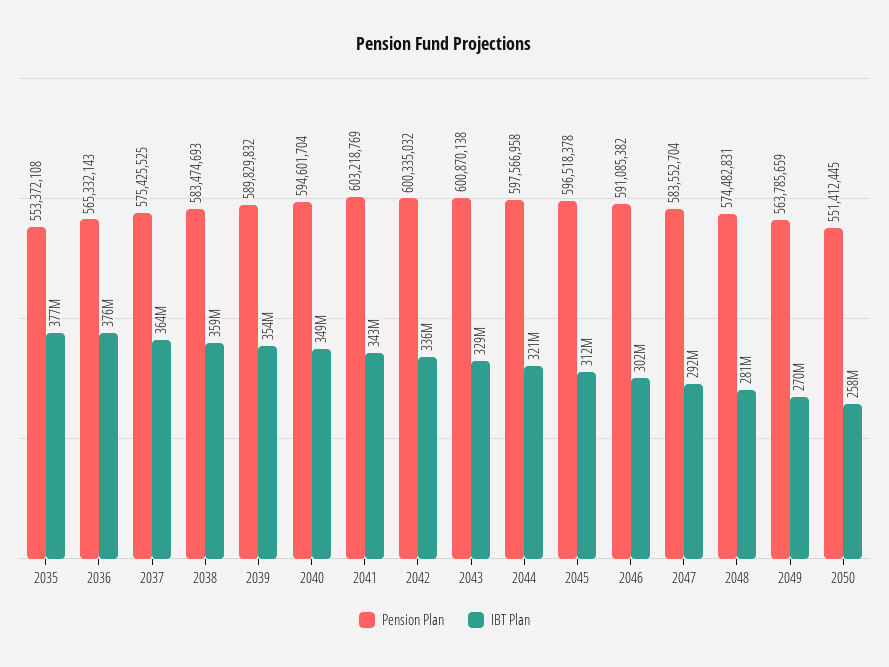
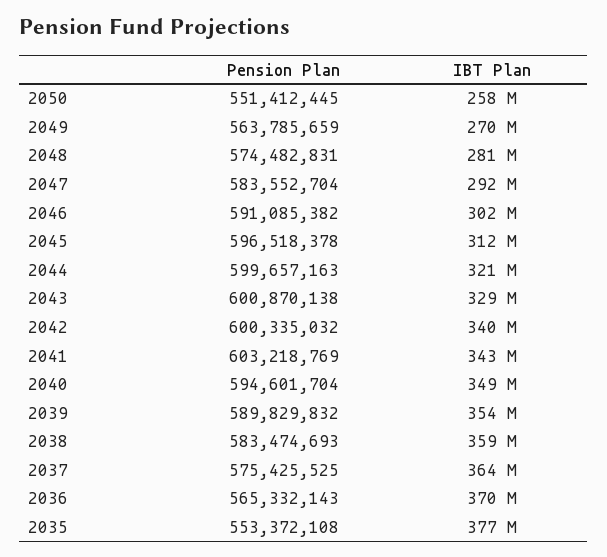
IBT Plan, 2036: 376000000 -> 370000000
IBT Plan, 2042: 336000000 -> 340000000
Pension Plan, 2044: 597566958 -> 599657163

